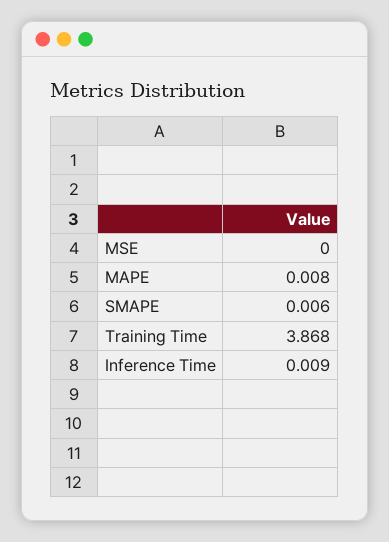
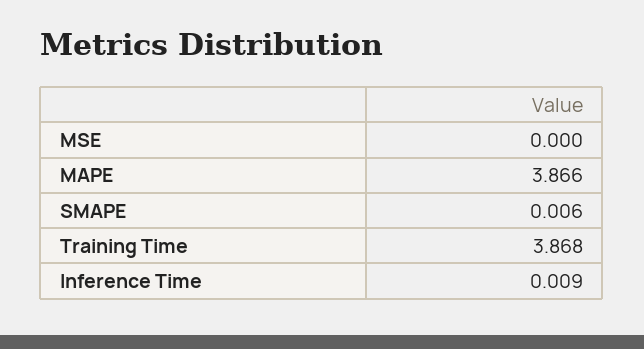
MAPE: 0.008 -> 3.866

